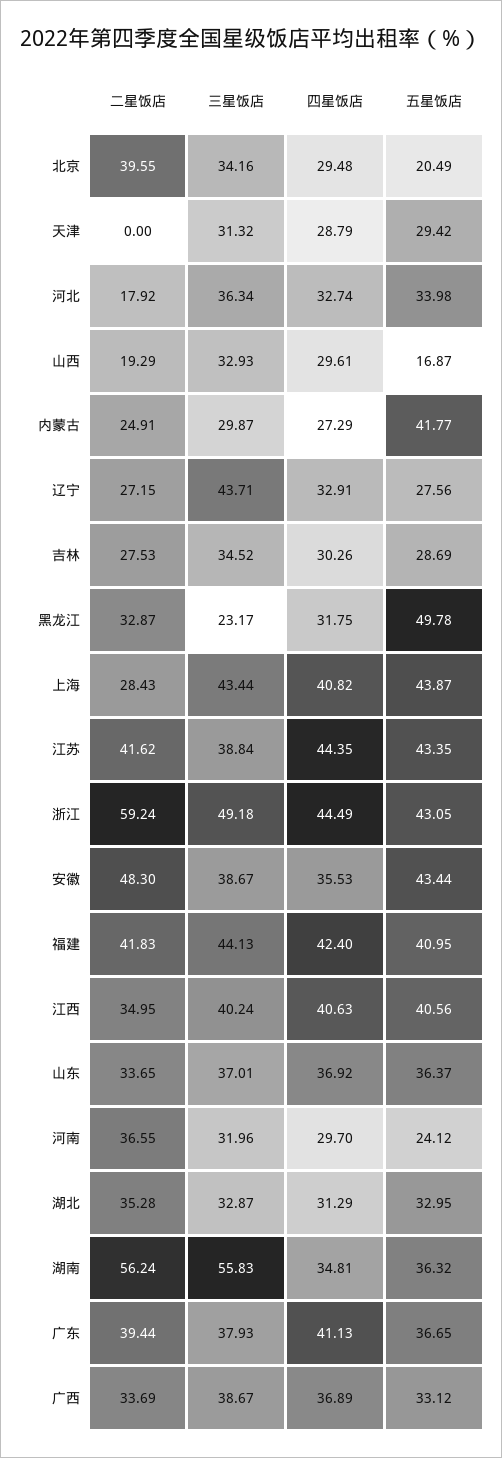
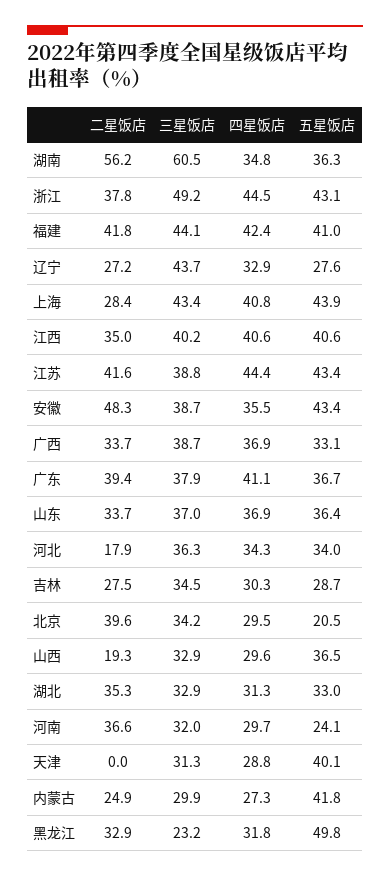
五星饭店, 天津: 29.42 -> 40.1
四星饭店, 河北: 32.74 -> 34.3
五星饭店, 山西: 16.87 -> 36.5
二星饭店, 浙江: 59.24 -> 37.8
三星饭店, 湖南: 55.83 -> 60.5

